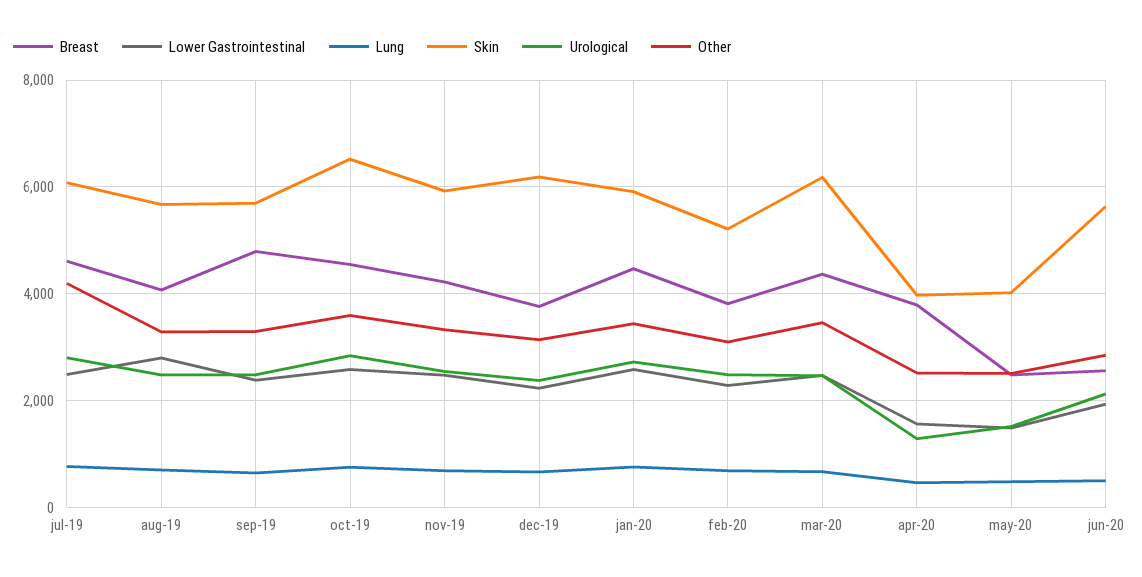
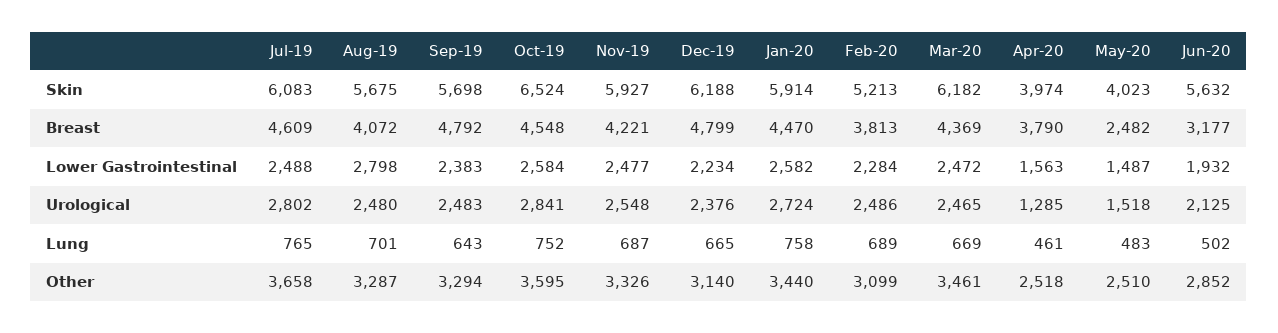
Other, jul-19: 4200 -> 3658
Breast, dec-19: 3800 -> 4799
Breast, jun-20: 2600 -> 3177

